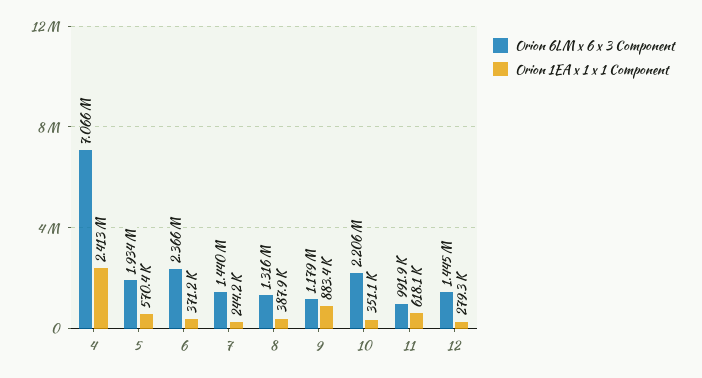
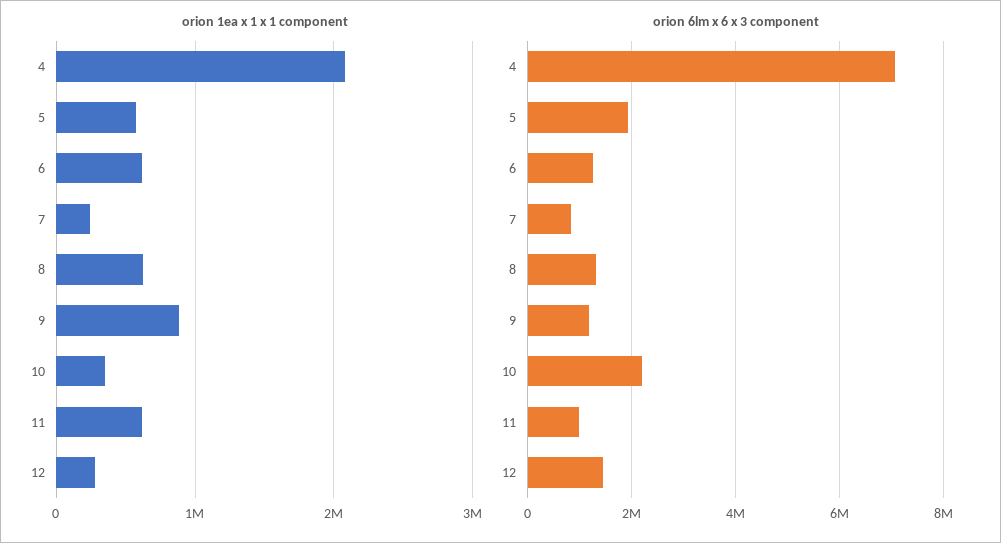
Orion 1EA x 1 x 1 Component, 4: 2413000 -> 2100000
Orion 6LM x 6 x 3 Component, 6: 2366000 -> 1200000
Orion 1EA x 1 x 1 Component, 6: 371200 -> 600000
Orion 6LM x 6 x 3 Component, 7: 1440000 -> 800000
Orion 1EA x 1 x 1 Component, 8: 387900 -> 600000

